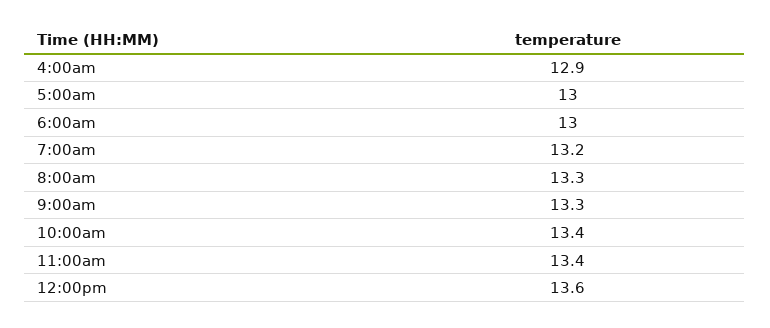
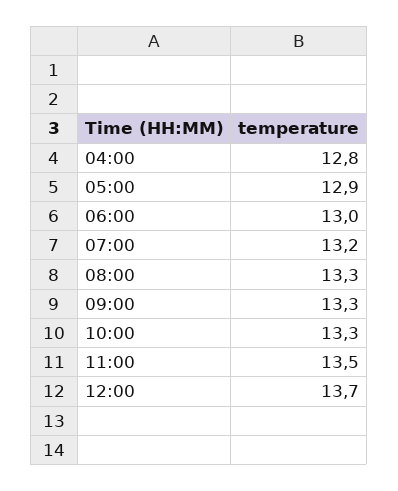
4:00am: 12.9 -> 12.8
5:00am: 13 -> 12.9
10:00am: 13.4 -> 13.3
11:00am: 13.4 -> 13.5
12:00pm: 13.6 -> 13.7

